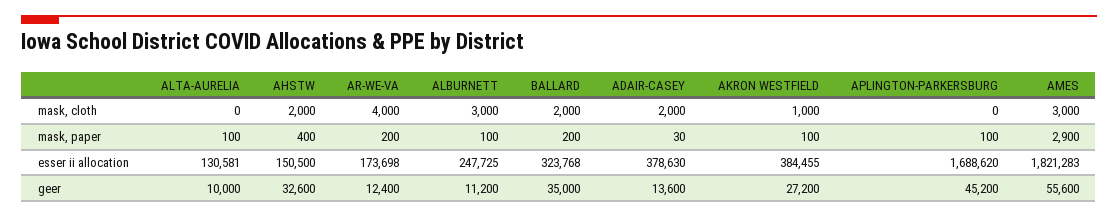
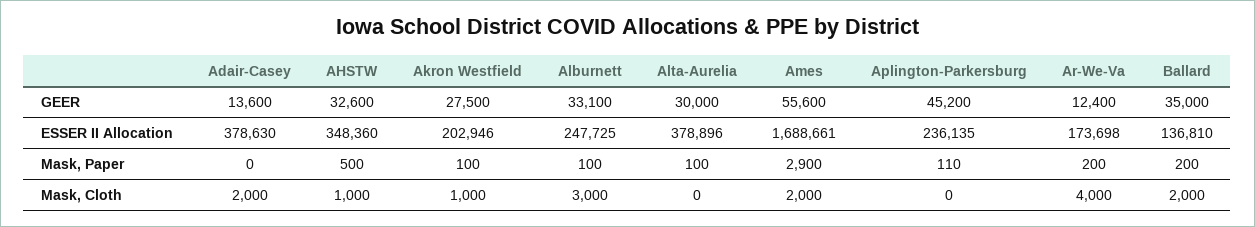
AHSTW, mask, cloth: 2000 -> 1000
AMES, mask, cloth: 3000 -> 2000
AHSTW, mask, paper: 400 -> 500
ADAIR-CASEY, mask, paper: 30 -> 0
APLINGTON-PARKERSBURG, mask, paper: 100 -> 110
ALTA-AURELIA, esser ii allocation: 130581 -> 378896
AHSTW, esser ii allocation: 150500 -> 348360
BALLARD, esser ii allocation: 323768 -> 136810
AKRON WESTFIELD, esser ii allocation: 384455 -> 202946
APLINGTON-PARKERSBURG, esser ii allocation: 1688620 -> 236135
AMES, esser ii allocation: 1821283 -> 1688661
ALTA-AURELIA, geer: 10000 -> 30000
ALBURNETT, geer: 11200 -> 33100
AKRON WESTFIELD, geer: 27200 -> 27500

